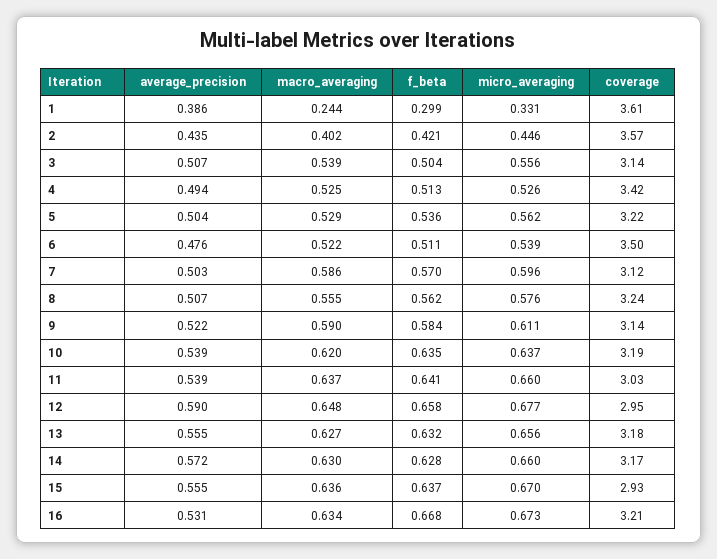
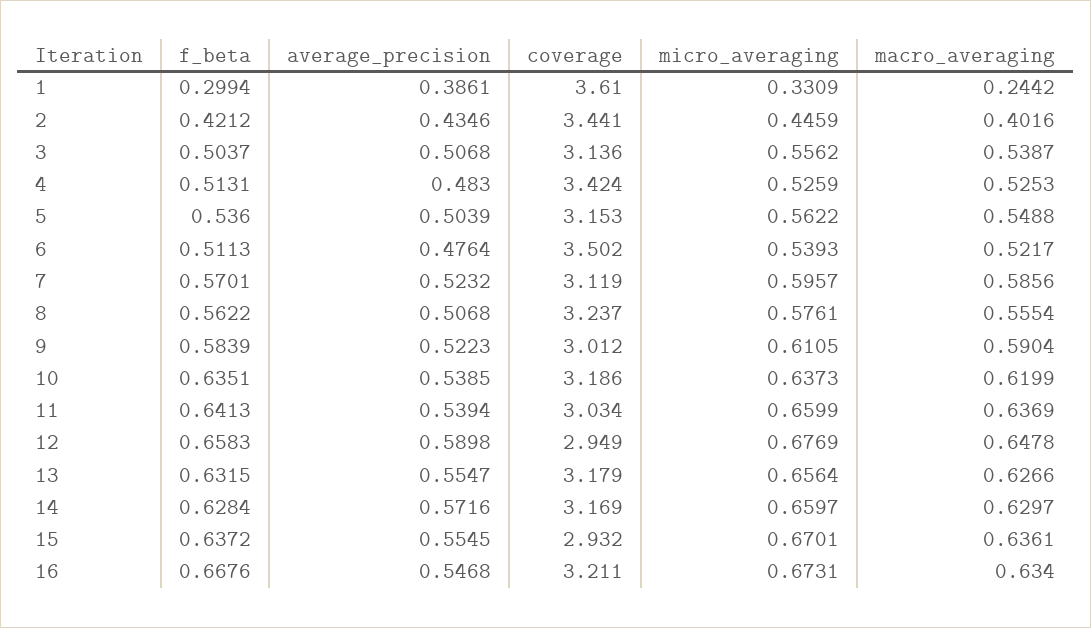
coverage, 2: 3.57 -> 3.441
average_precision, 4: 0.494 -> 0.483
macro_averaging, 5: 0.529 -> 0.5488
coverage, 5: 3.22 -> 3.153
average_precision, 7: 0.503 -> 0.5232
coverage, 9: 3.14 -> 3.012
average_precision, 16: 0.531 -> 0.5468

